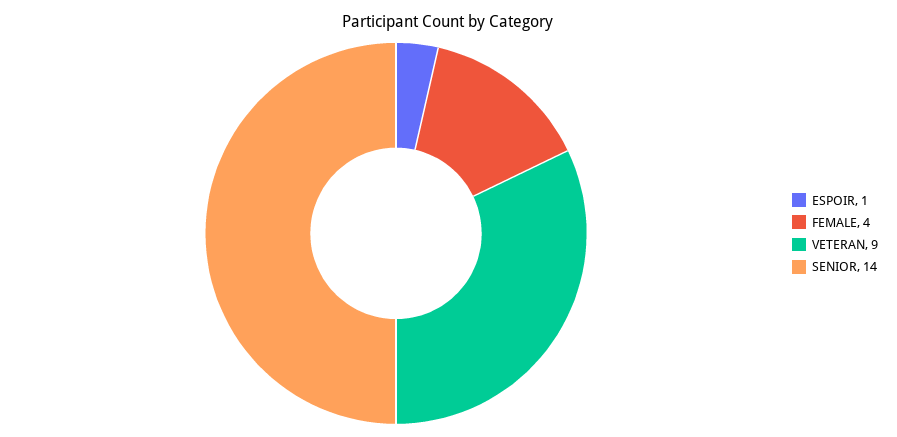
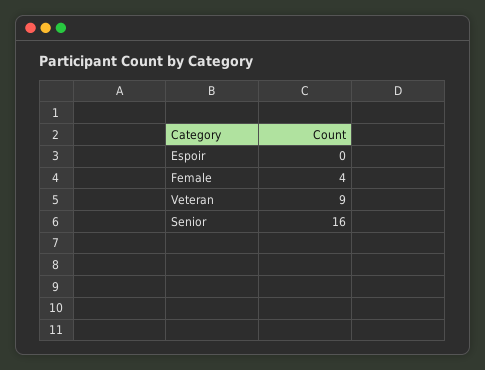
ESPOIR: 1 -> 0
SENIOR: 14 -> 16

